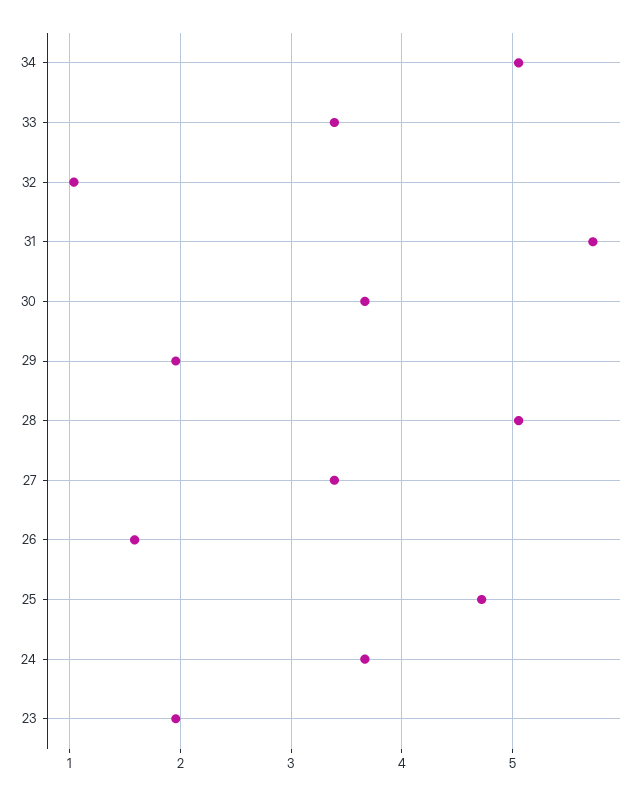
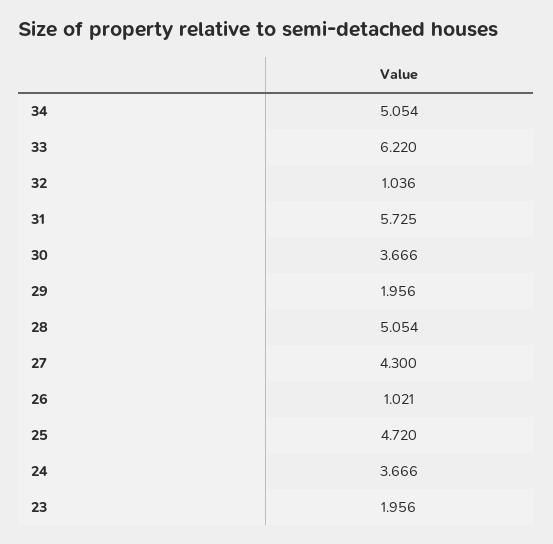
33: 3.4 -> 6.22
27: 3.4 -> 4.3
26: 1.6 -> 1.021

